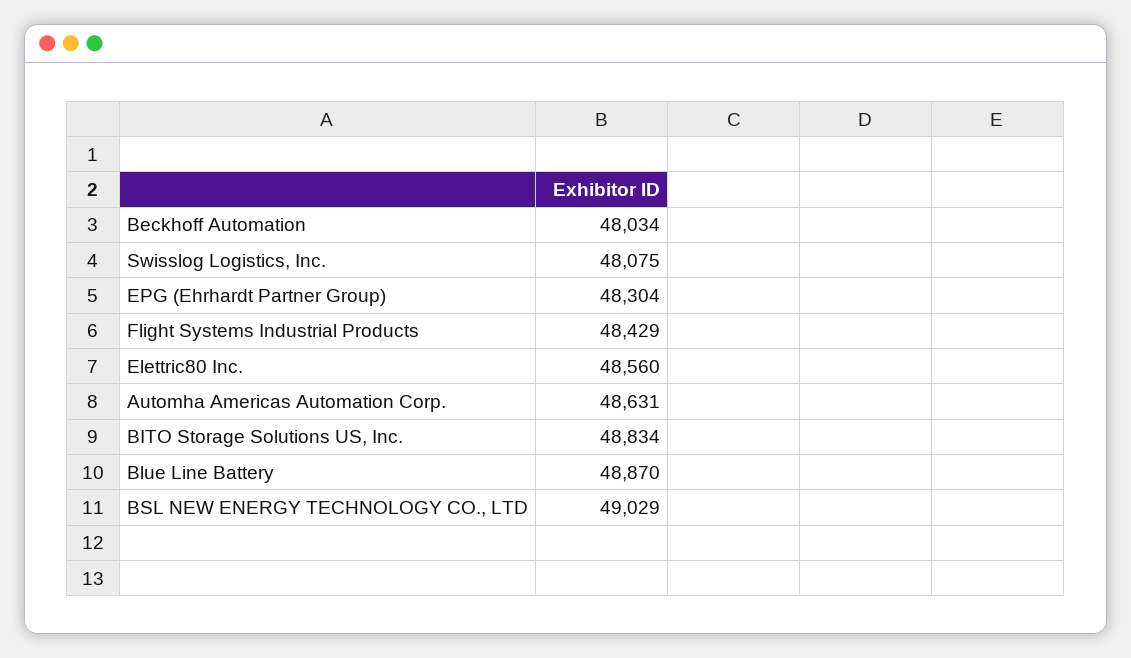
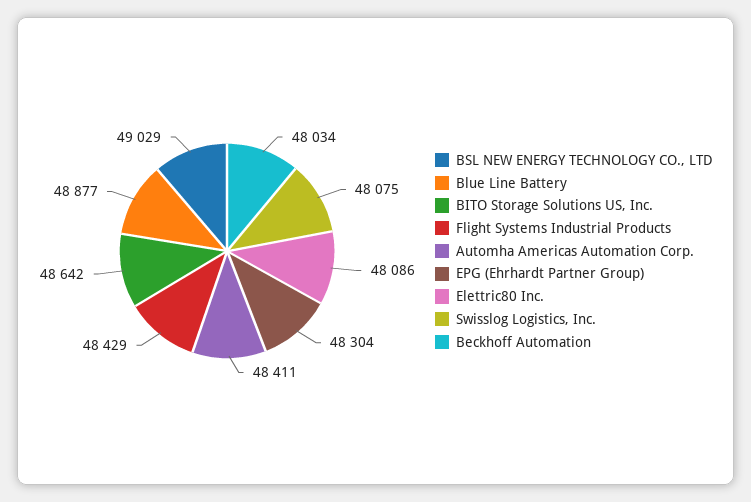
Elettric80 Inc.: 48560 -> 48086
Automha Americas Automation Corp.: 48631 -> 48411
BITO Storage Solutions US, Inc.: 48834 -> 48642
Blue Line Battery: 48870 -> 48877

